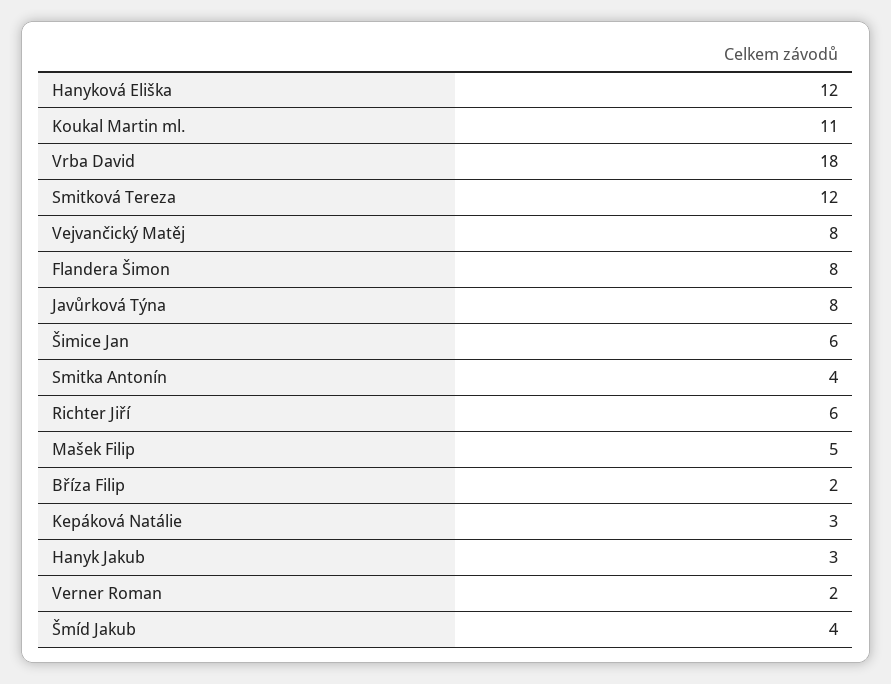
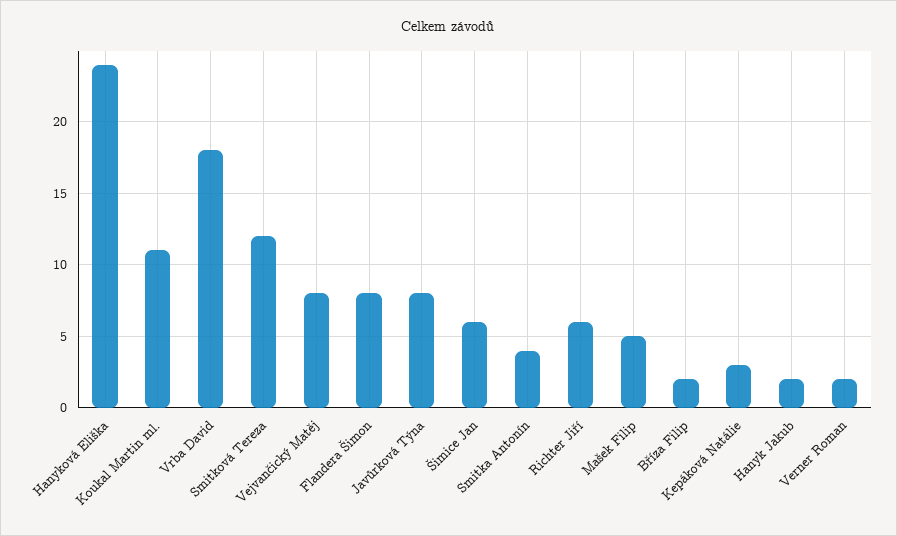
Hanyková Eliška: 12 -> 24
Hanyk Jakub: 3 -> 2
Šmíd Jakub: 4 -> none

